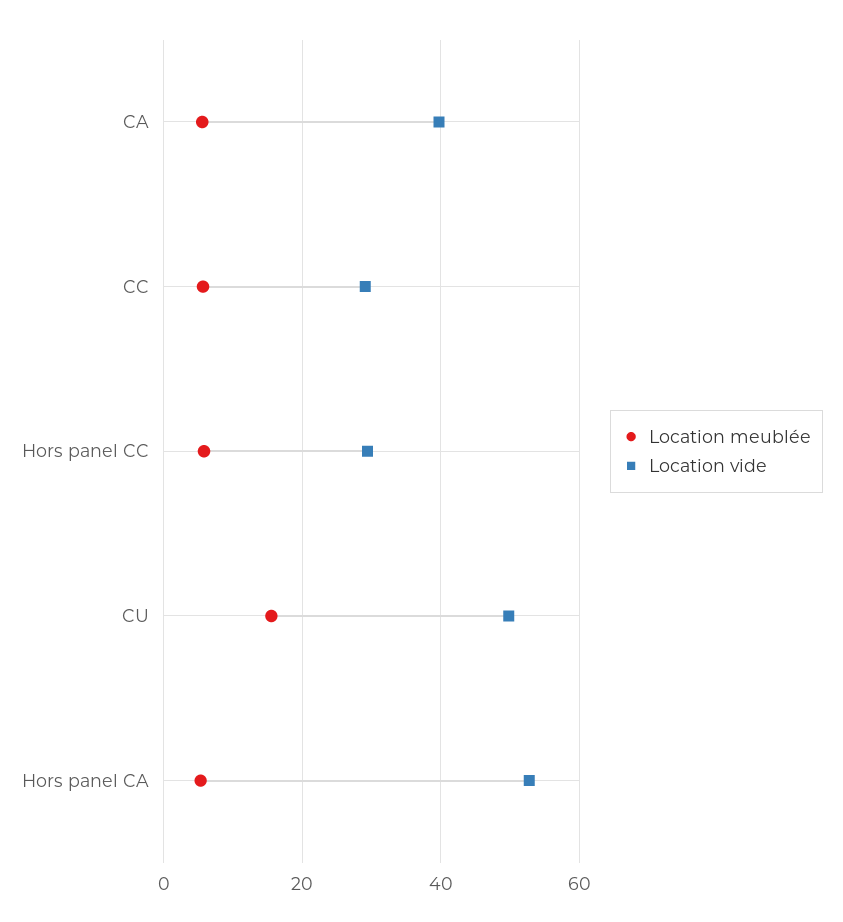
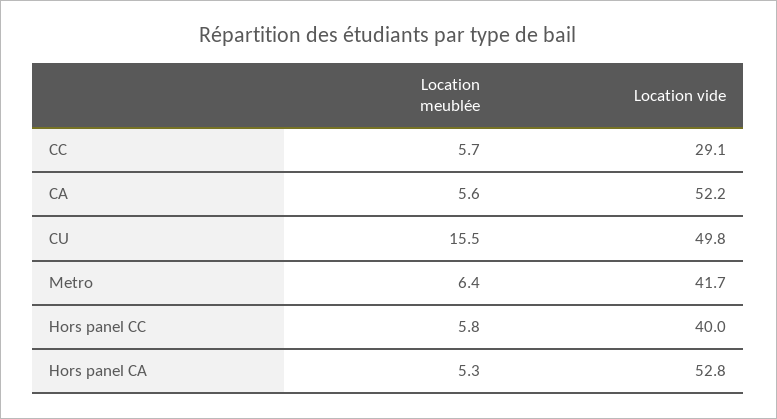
Location vide, CA: 40 -> 52.2
Location vide, Hors panel CC: 30 -> 40
Location meublée, Metro: none -> 6.4
Location vide, Metro: none -> 41.7

